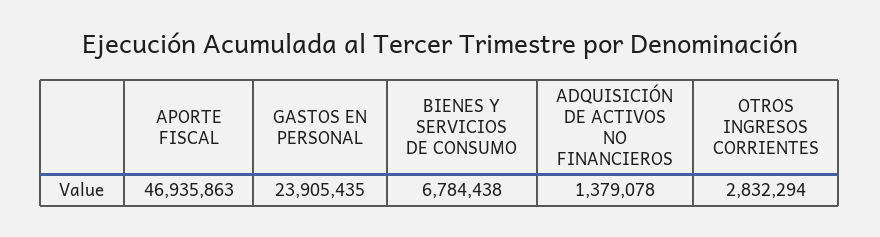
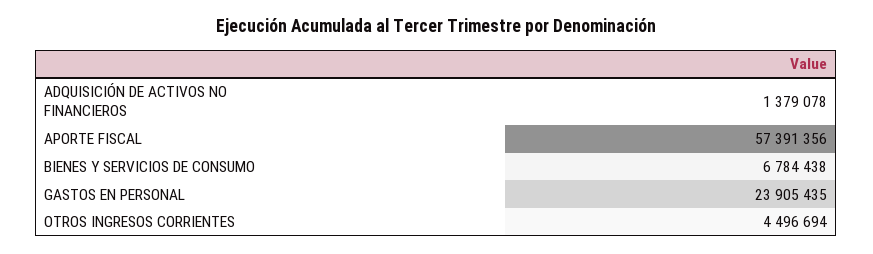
APORTE FISCAL: 46935863 -> 57391356
OTROS INGRESOS CORRIENTES: 2832294 -> 4496694

